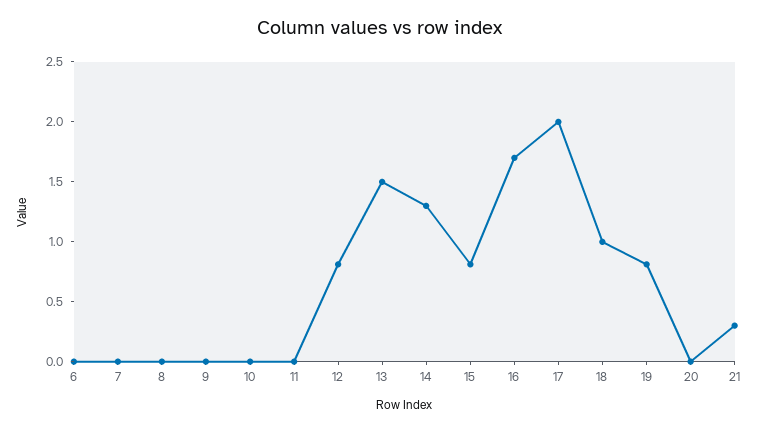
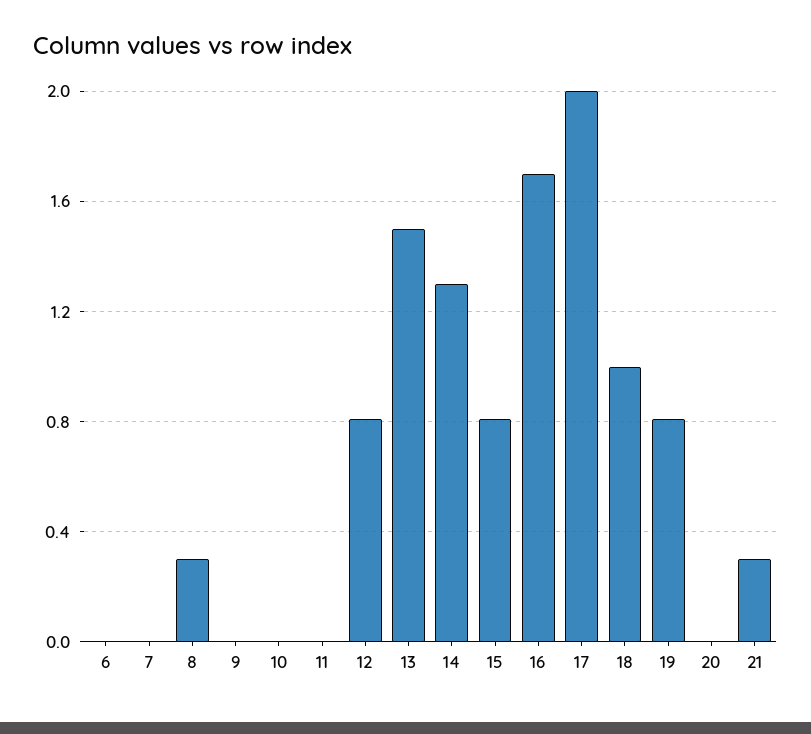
8: 0 -> 0.3

